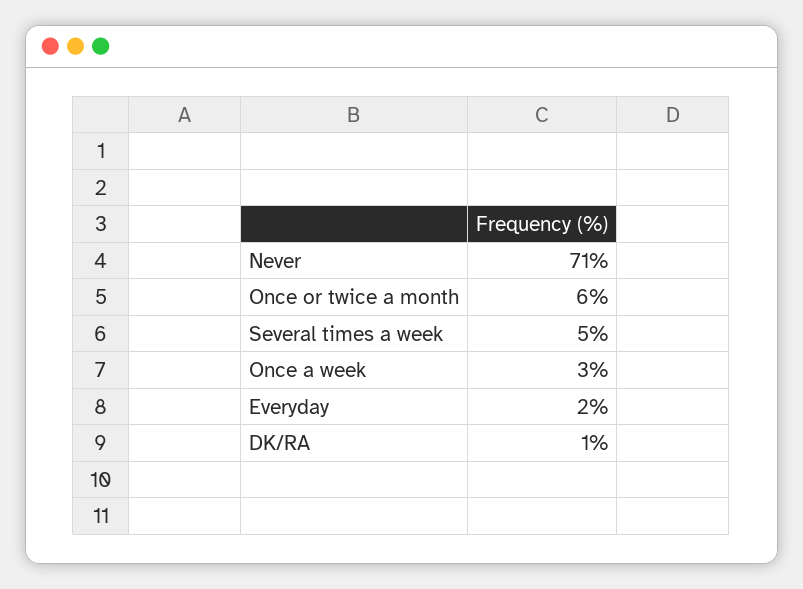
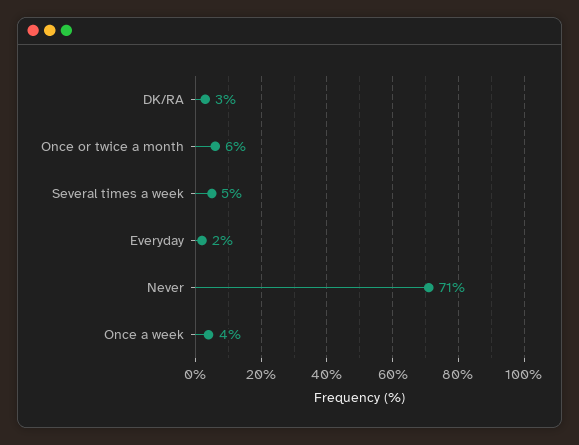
Once a week: 3 -> 4
DK/RA: 1 -> 3

